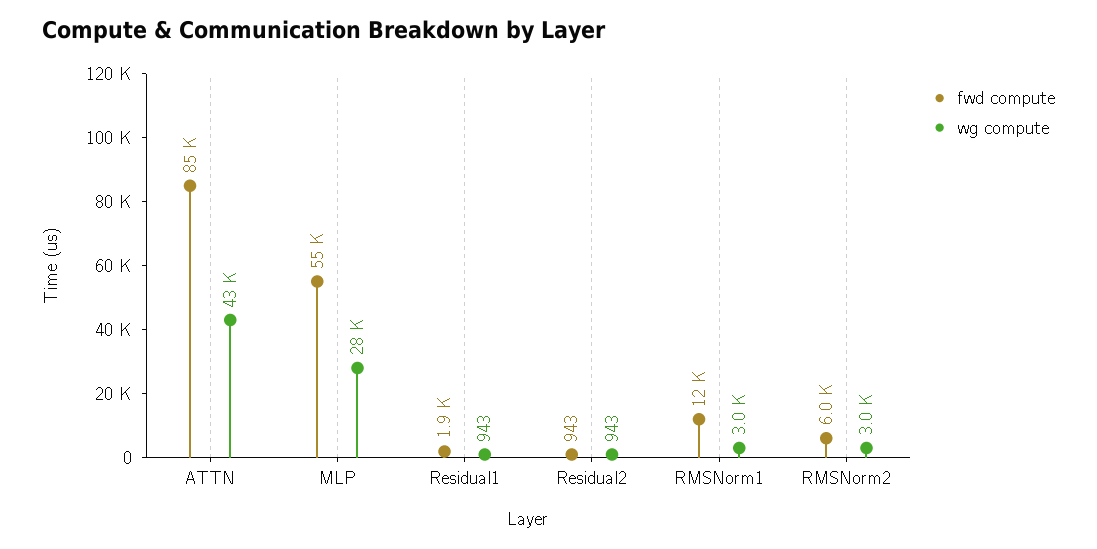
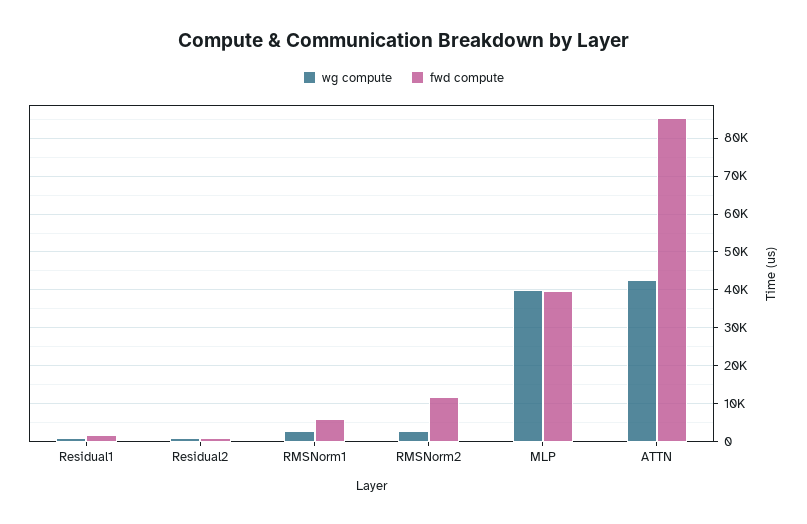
fwd compute, MLP: 55000 -> 40000
wg compute, MLP: 28000 -> 40000
fwd compute, RMSNorm1: 12000 -> 6000
fwd compute, RMSNorm2: 6000 -> 12000

